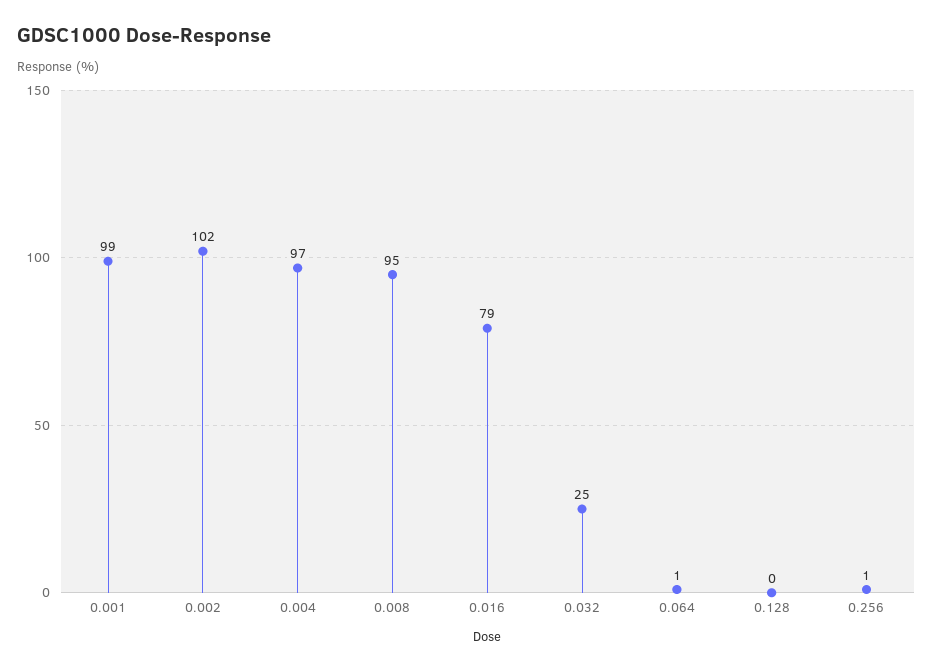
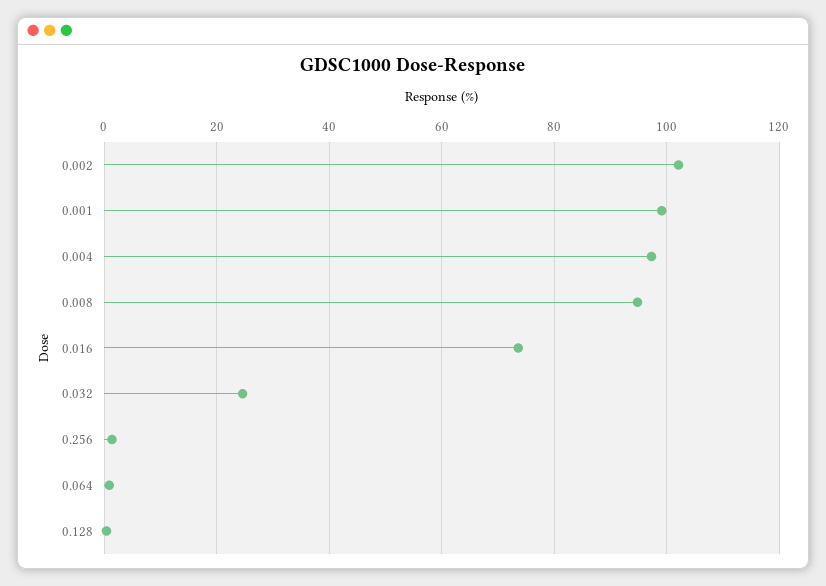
0.016: 79 -> 74

